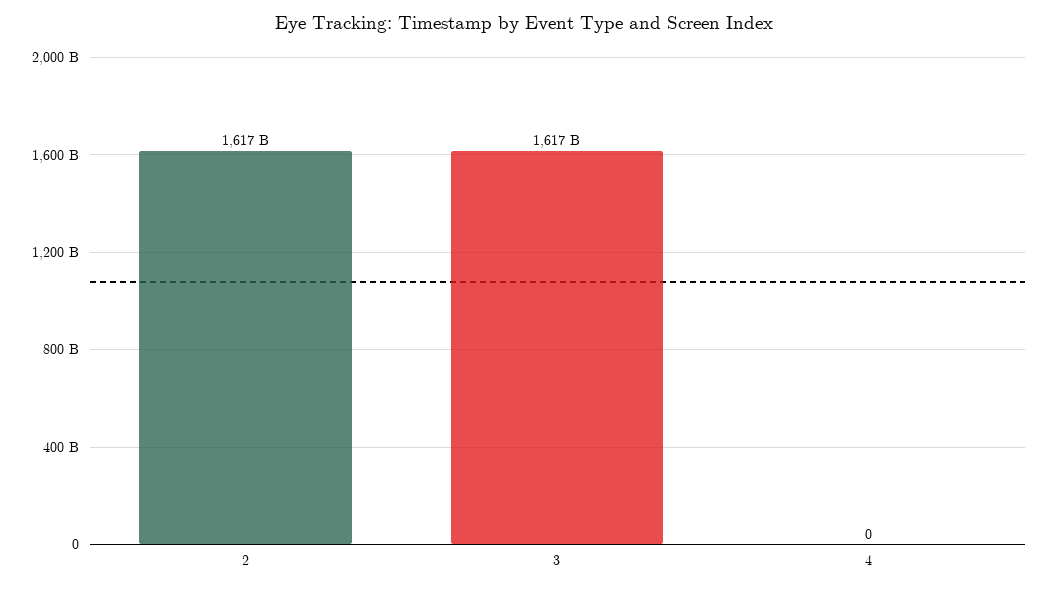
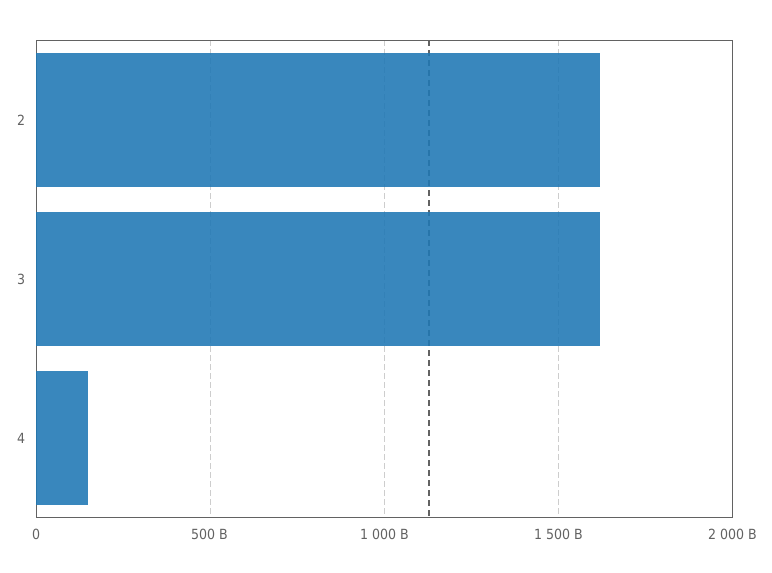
4: 0 -> 150000000000

